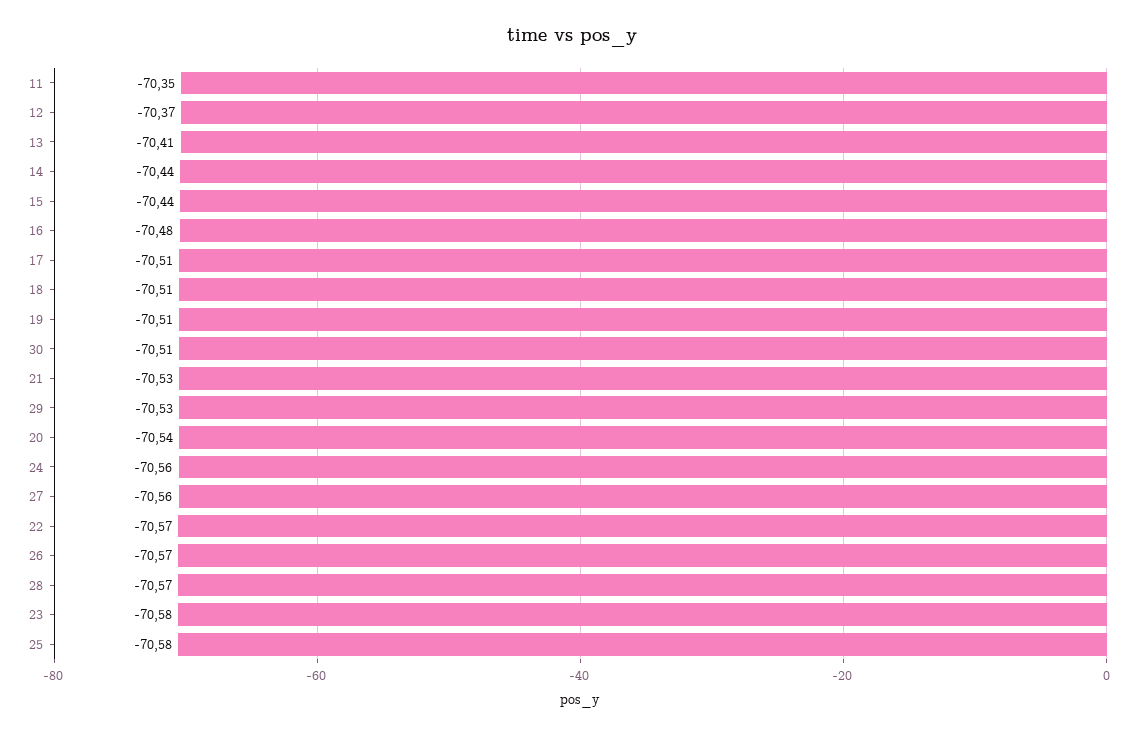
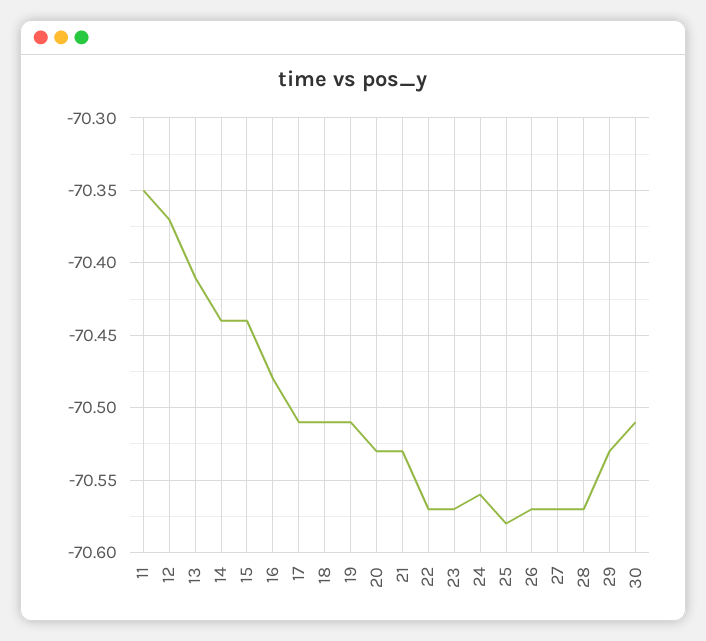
20: -70.54 -> -70.53
27: -70.56 -> -70.57
23: -70.58 -> -70.57

